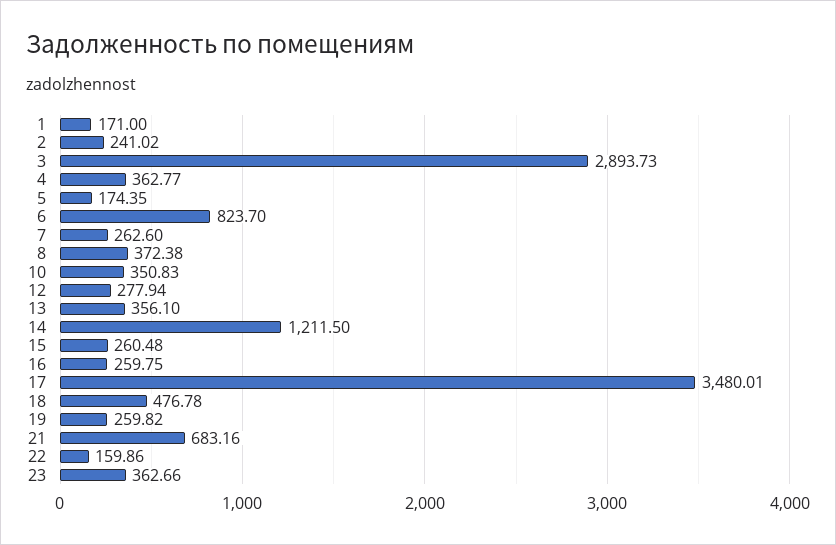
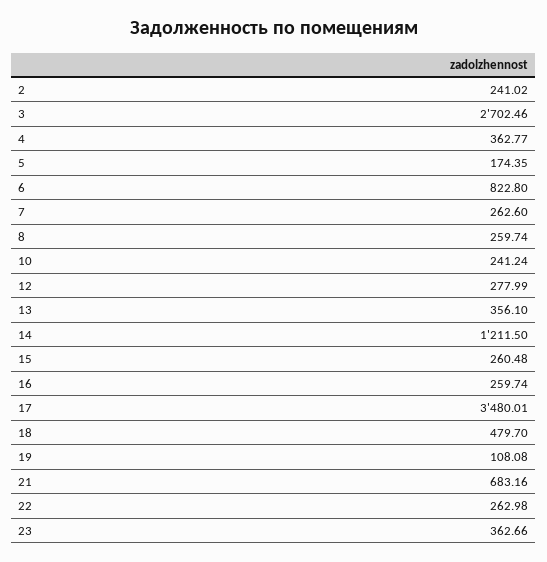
1: 171 -> none
3: 2893.73 -> 2702.46
6: 823.7 -> 822.8
8: 372.38 -> 259.74
10: 350.83 -> 241.24
12: 277.94 -> 277.99
16: 259.75 -> 259.74
18: 476.78 -> 479.7
19: 259.82 -> 108.08
22: 159.86 -> 262.98

